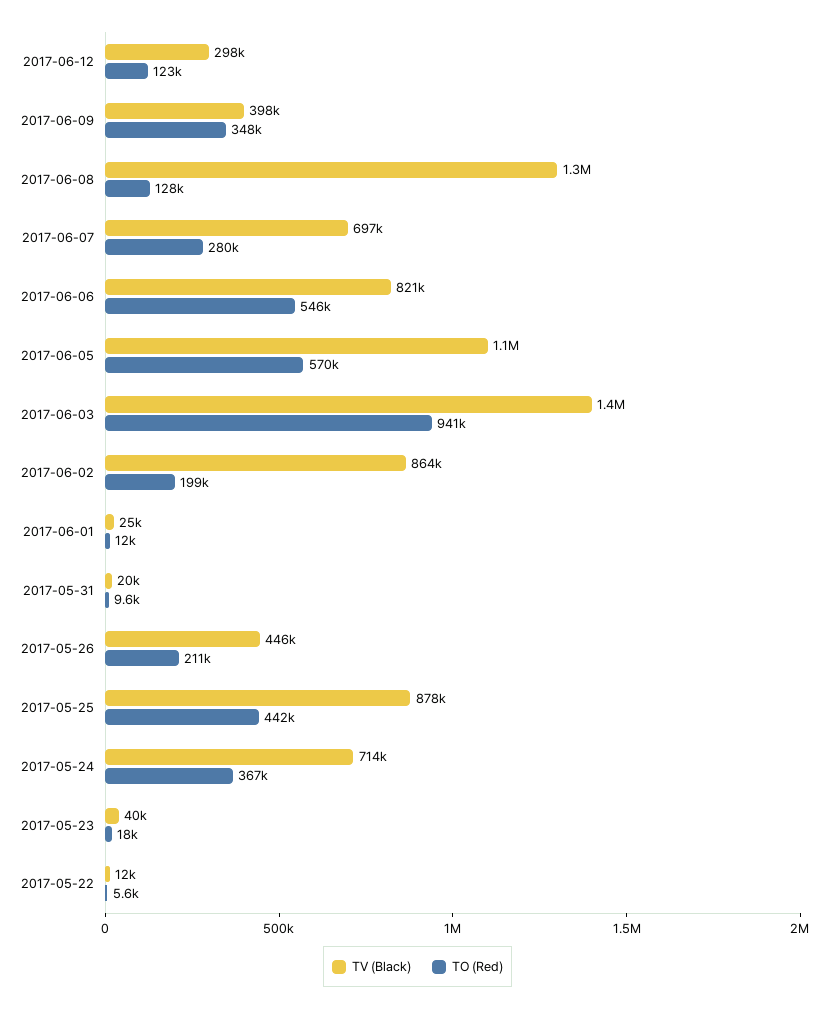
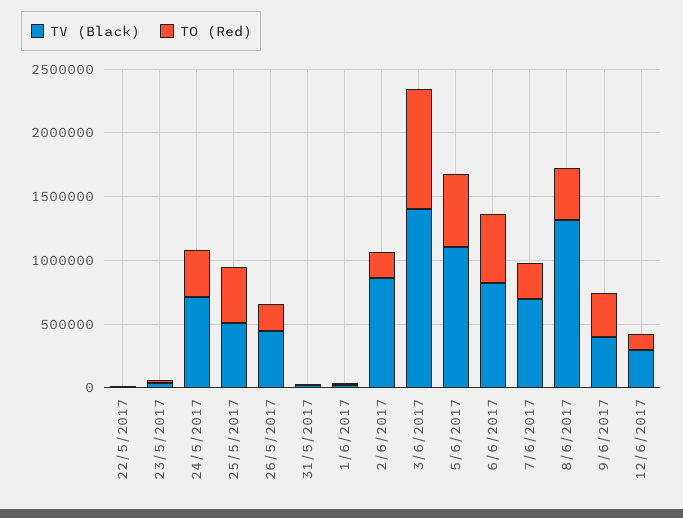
TO (Red), 2017-06-08: 128000 -> 400000
TV (Black), 2017-05-25: 878000 -> 500000

